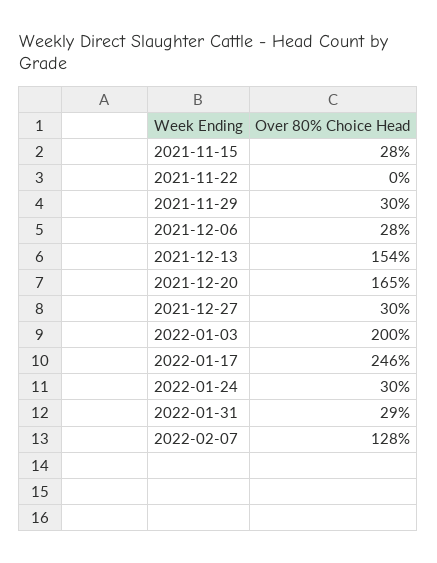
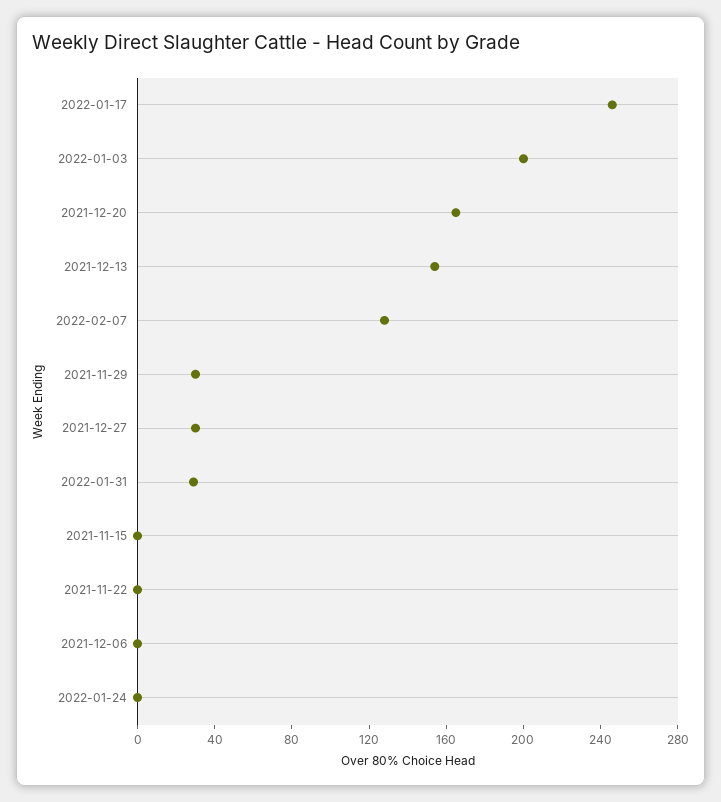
2021-11-15: 28 -> 0
2021-12-06: 28 -> 0
2022-01-24: 30 -> 0

